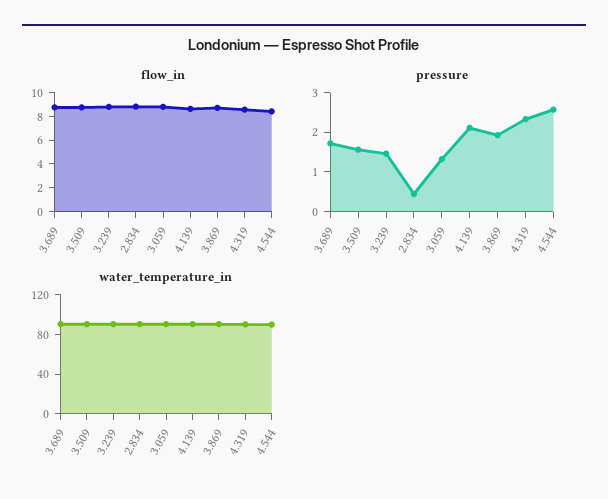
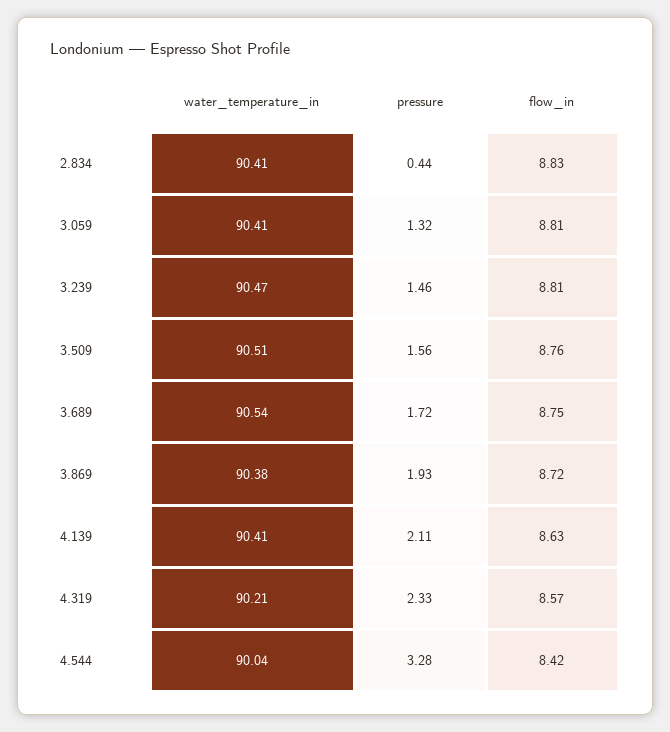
pressure, 4.544: 2.5 -> 3.28

